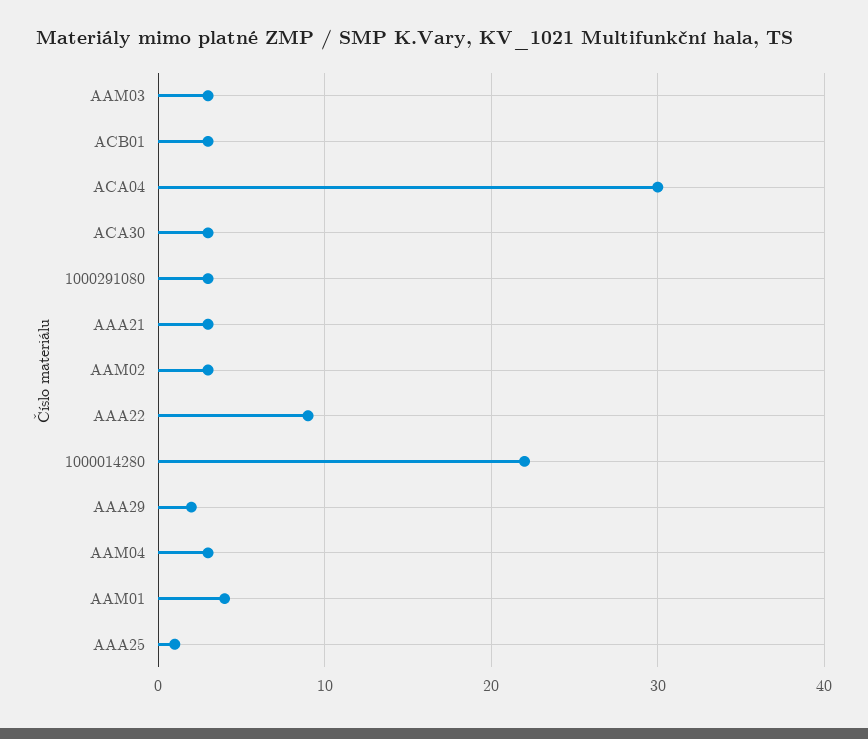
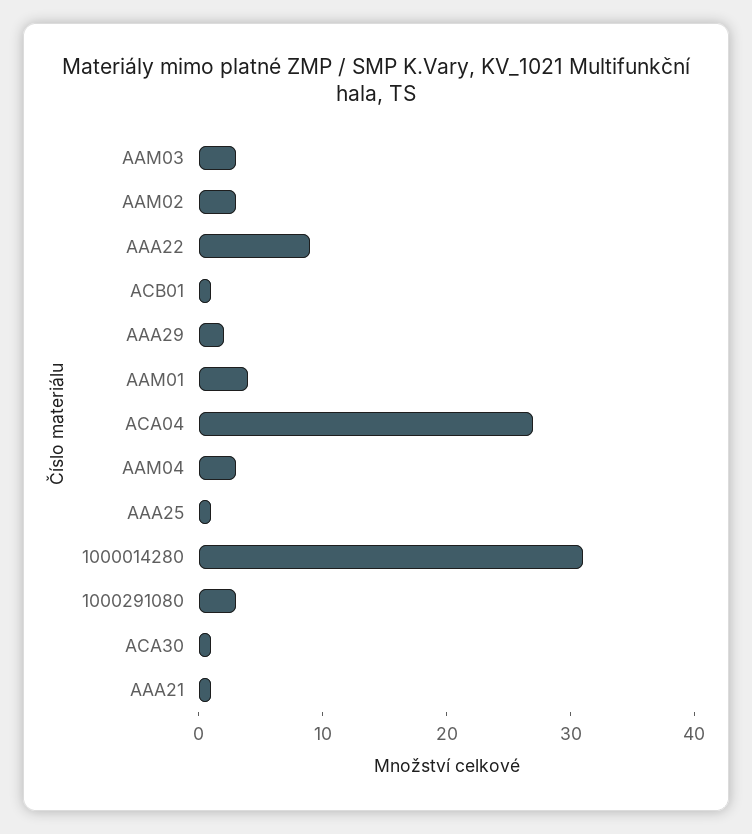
ACB01: 3 -> 1
ACA04: 30 -> 27
ACA30: 3 -> 1
AAA21: 3 -> 1
1000014280: 22 -> 31

